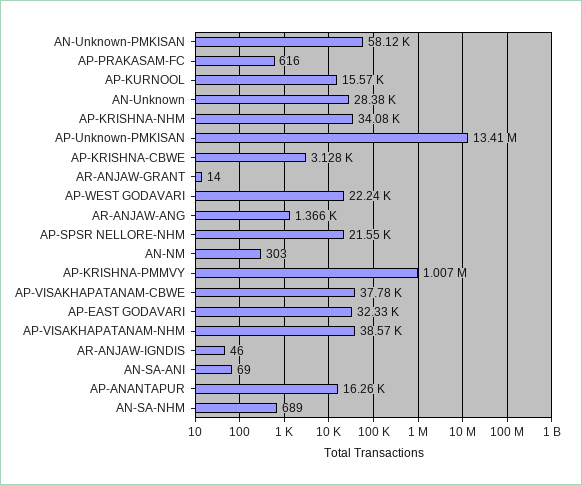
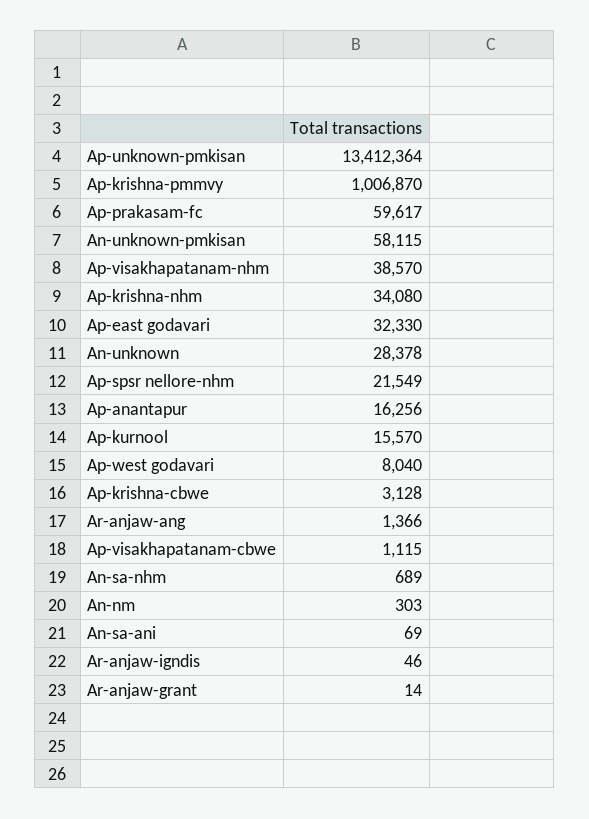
AP-PRAKASAM-FC: 616 -> 59617
AP-WEST GODAVARI: 22240 -> 8040
AP-VISAKHAPATANAM-CBWE: 37780 -> 1115

